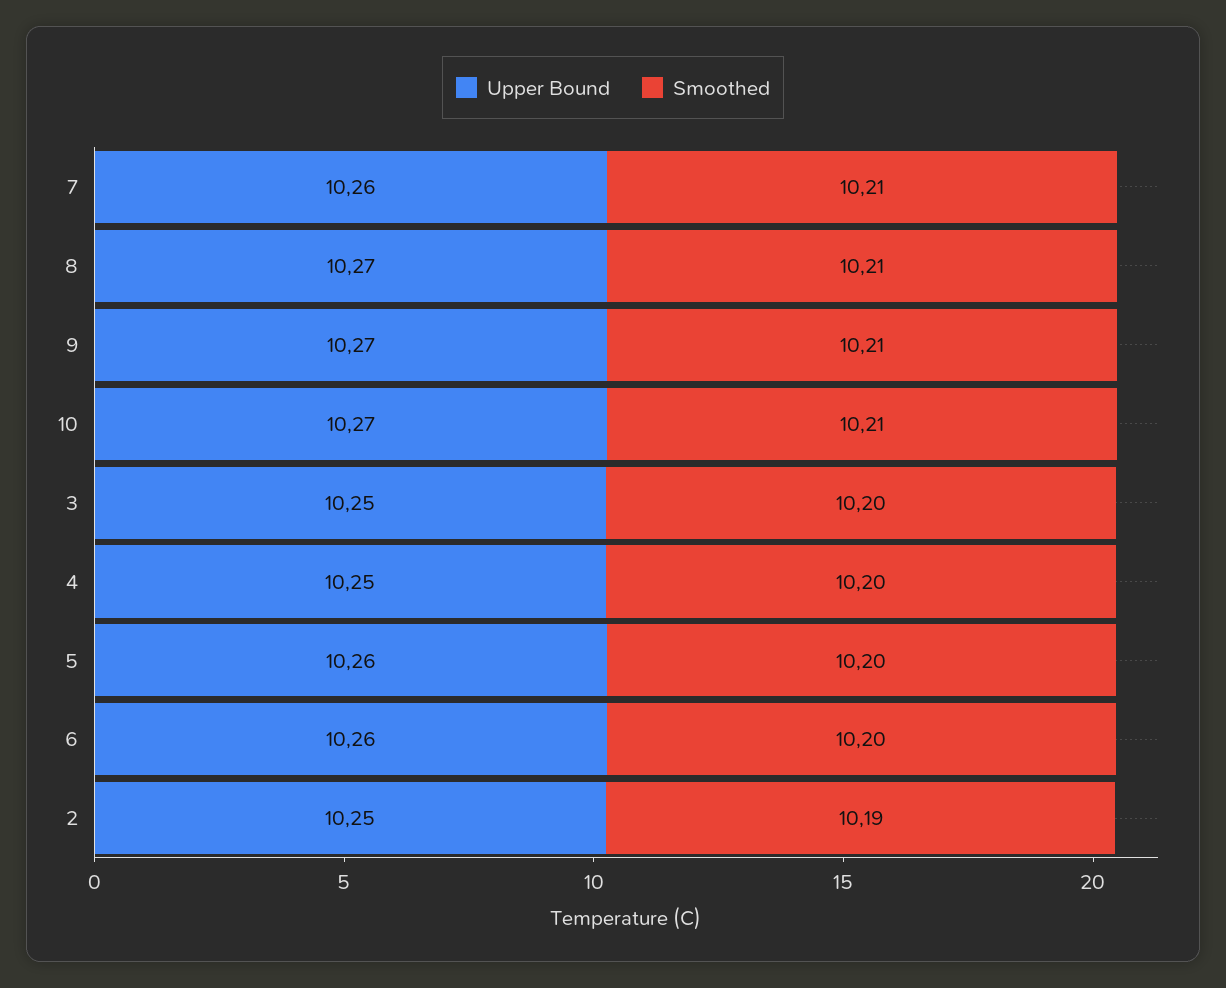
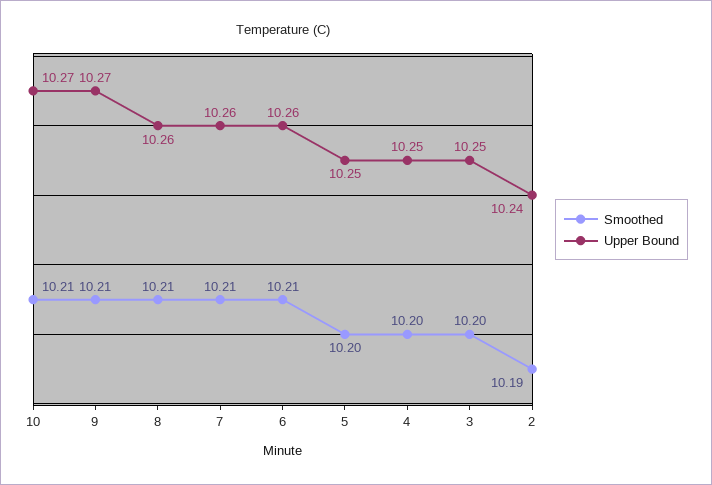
Upper Bound, 8: 10.27 -> 10.26
Upper Bound, 5: 10.26 -> 10.25
Smoothed, 6: 10.2 -> 10.21
Upper Bound, 2: 10.25 -> 10.24

